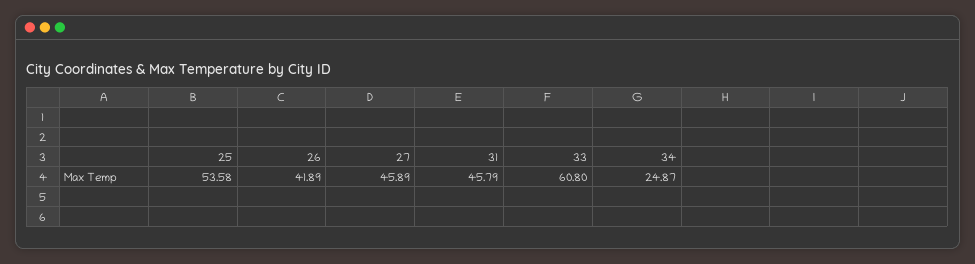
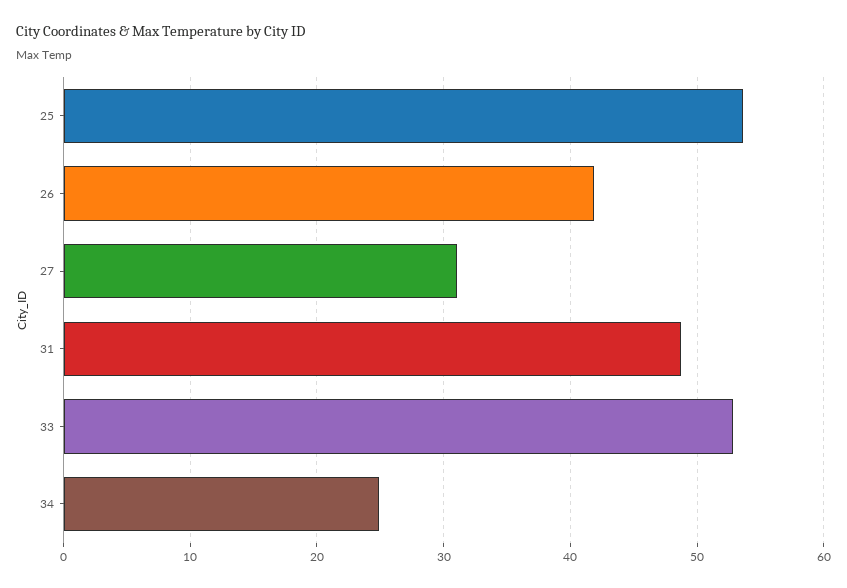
27: 45.89 -> 31
31: 45.79 -> 49
33: 60.8 -> 53

